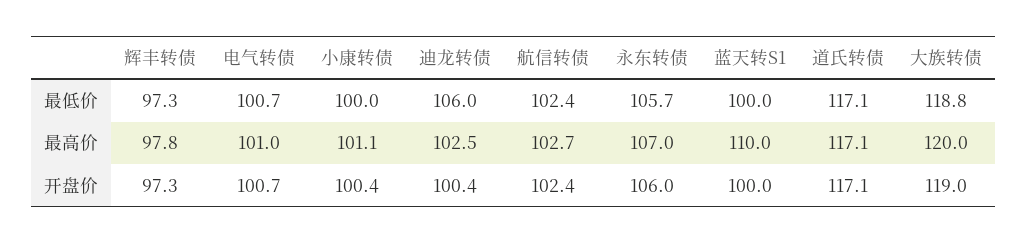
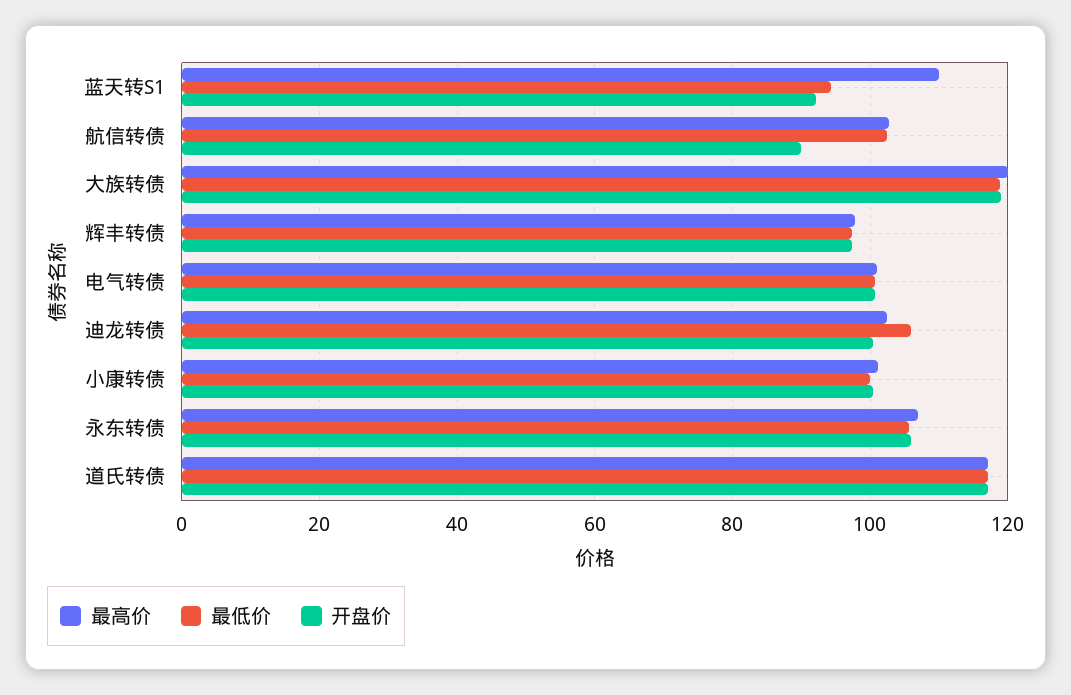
最低价, 蓝天转S1: 100 -> 94
开盘价, 航信转债: 102.4 -> 90
开盘价, 蓝天转S1: 100 -> 92

